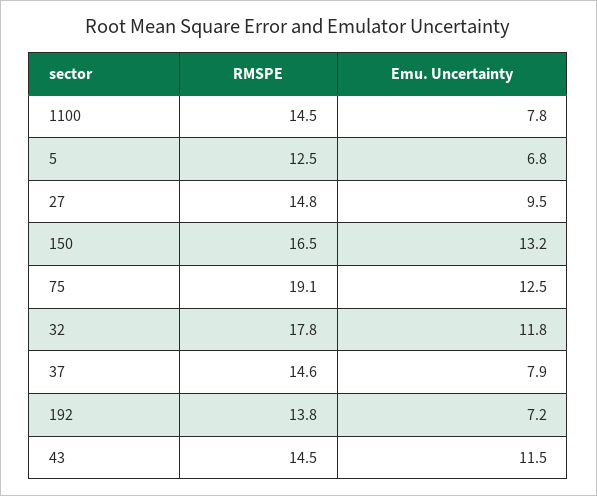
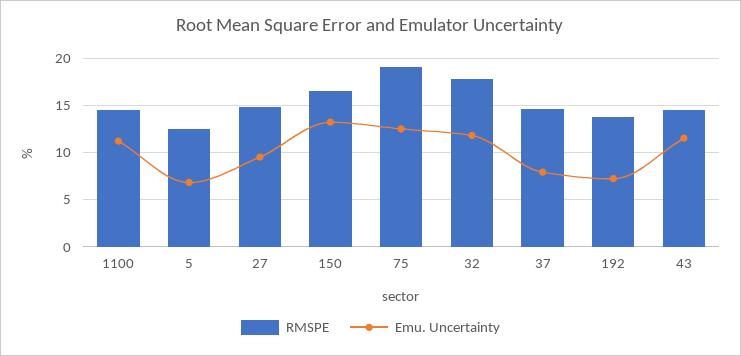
Emu. Uncertainty, 1100: 7.8 -> 11

